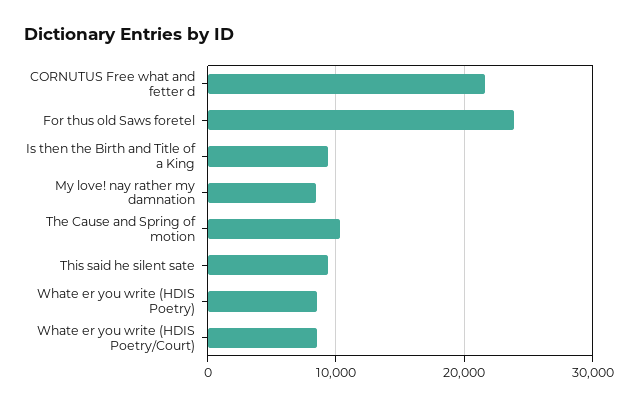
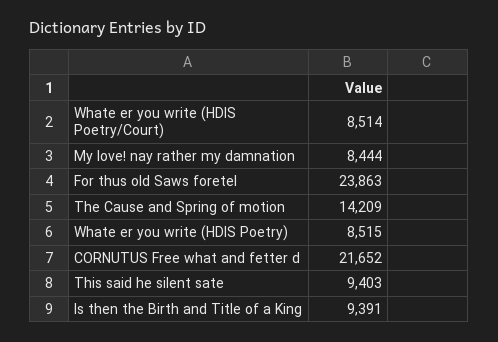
The Cause and Spring of motion: 10000 -> 14209

